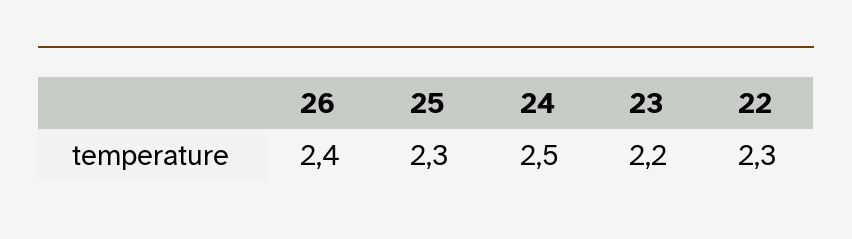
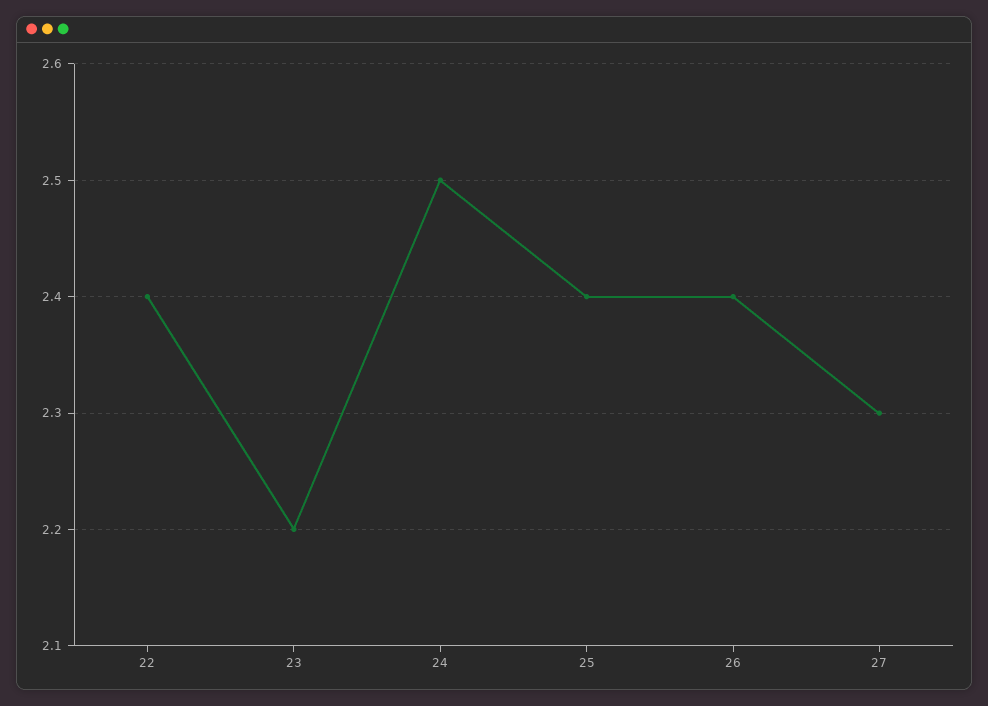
25: 2.3 -> 2.4
22: 2.3 -> 2.4
27: none -> 2.3

